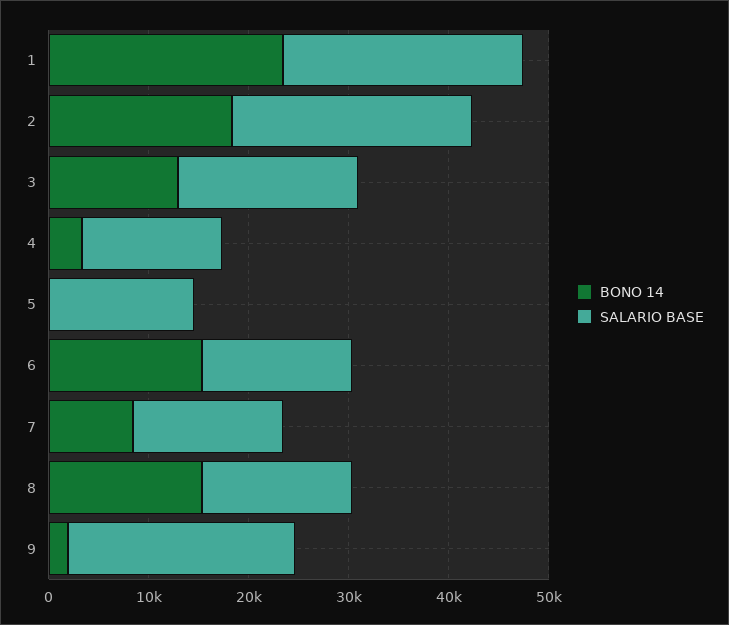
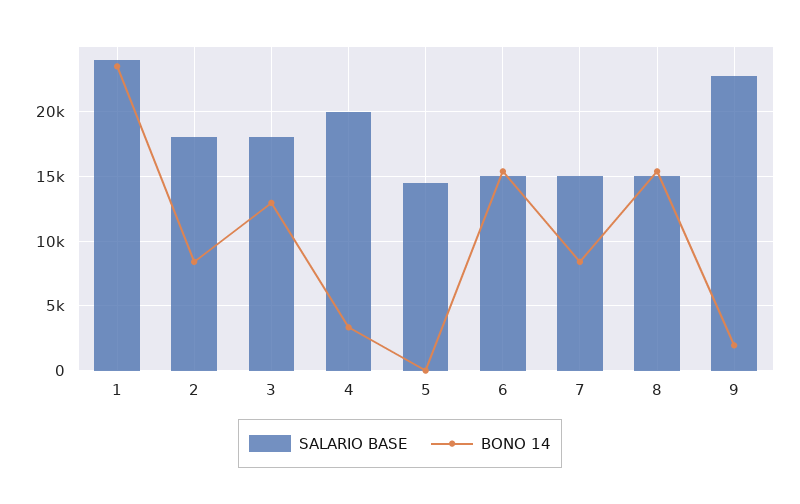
BONO 14, 2: 18000 -> 8500
SALARIO BASE, 2: 24000 -> 18000
SALARIO BASE, 4: 14000 -> 20000

